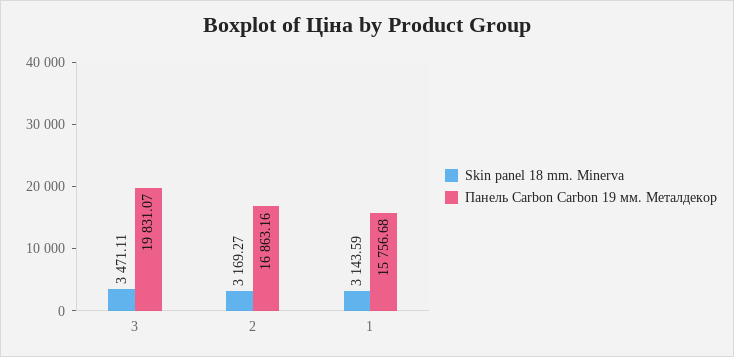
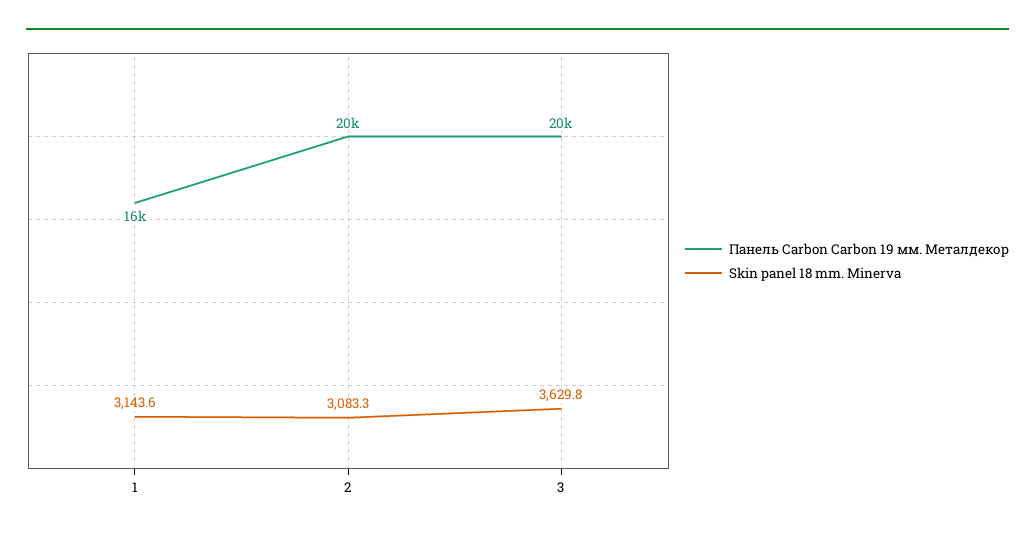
Skin panel 18 mm. Minerva, 3: 3471.11 -> 3629.8
Skin panel 18 mm. Minerva, 2: 3169.27 -> 3083.3
Панель Carbon Carbon 19 мм. Металдекор, 2: 16863.16 -> 20000

